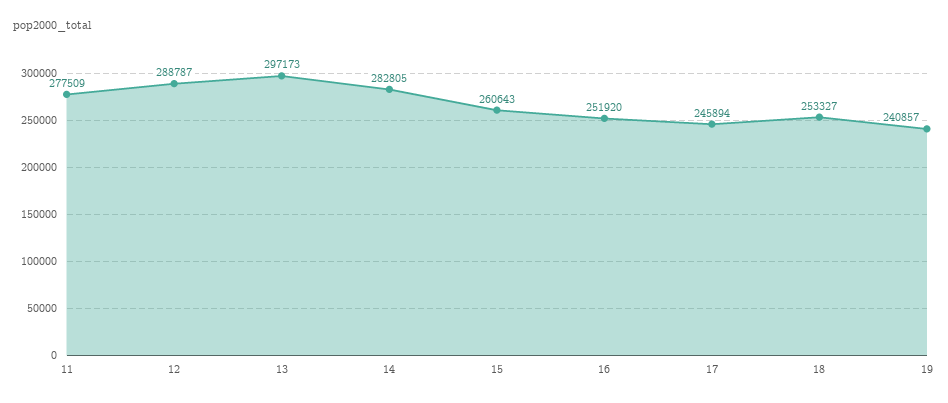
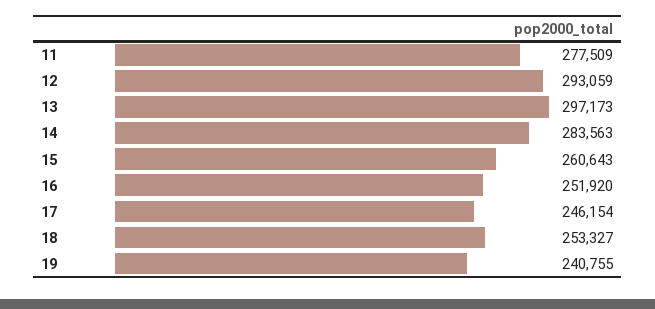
12: 288787 -> 293059
14: 282805 -> 283563
17: 245894 -> 246154
19: 240857 -> 240755

